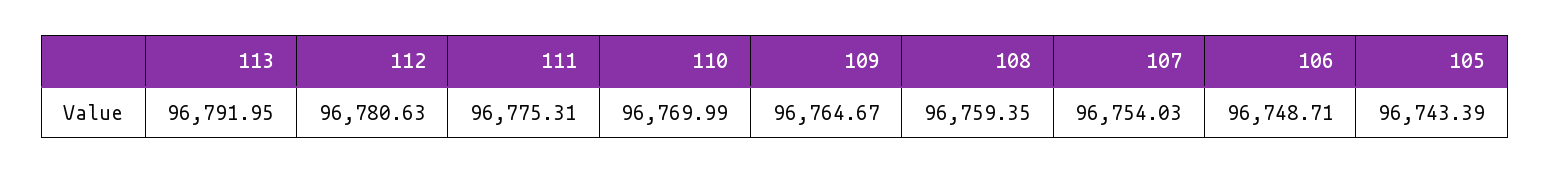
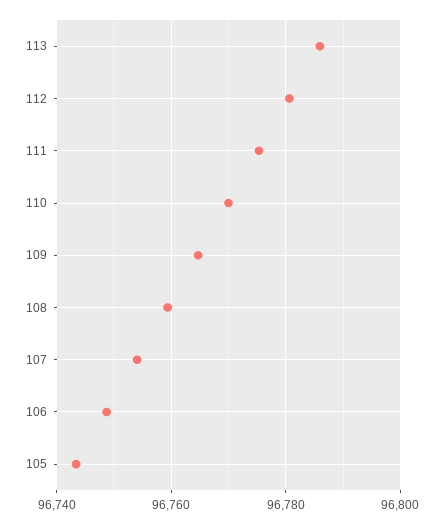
113: 96791.95 -> 96786

